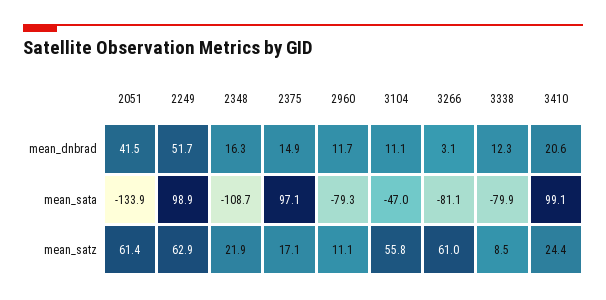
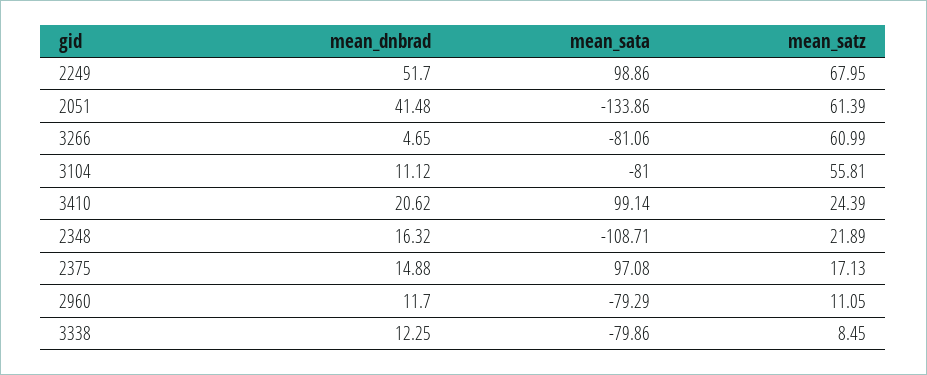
3266, mean_dnbrad: 3.1 -> 4.65
3104, mean_sata: -47 -> -81
2249, mean_satz: 62.9 -> 67.95

